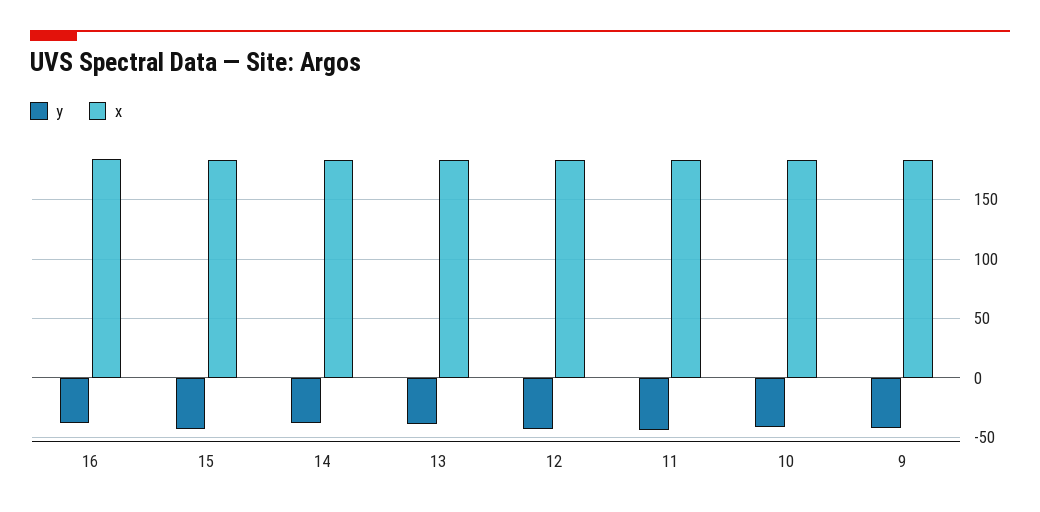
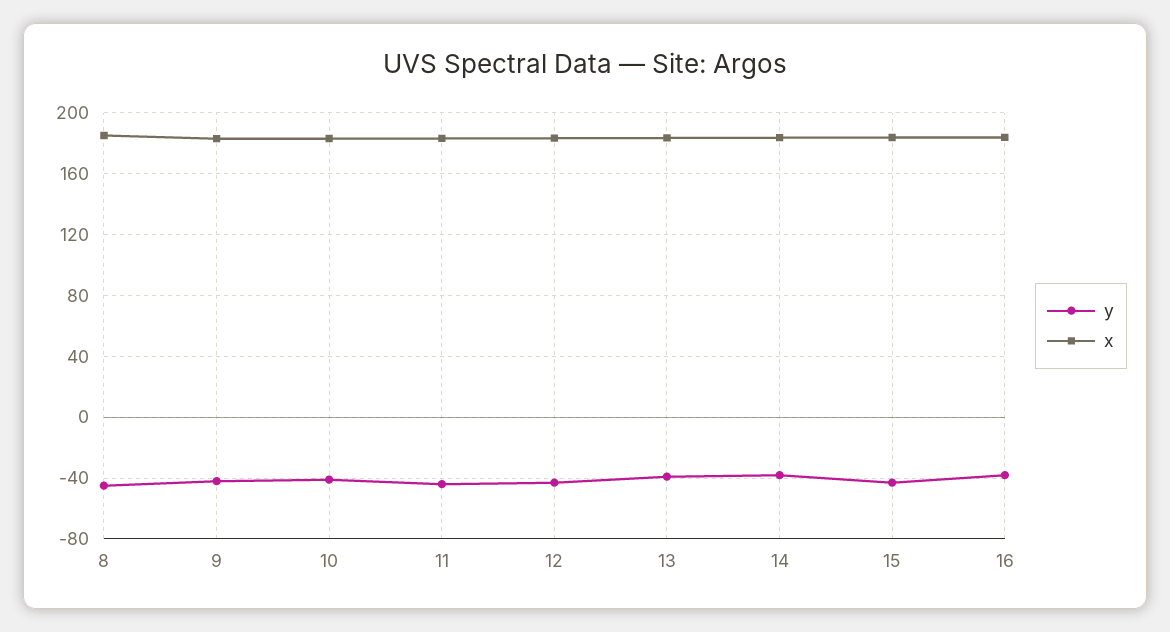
y, 8: none -> -45
x, 8: none -> 185

